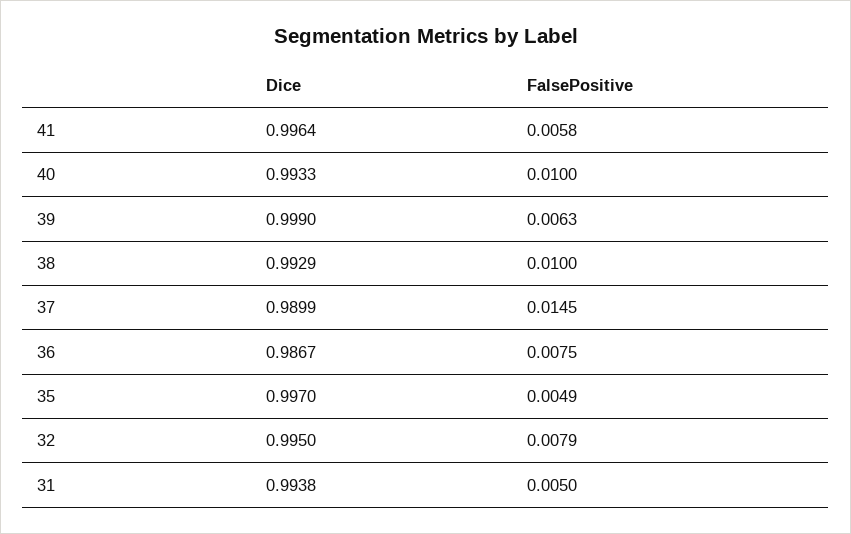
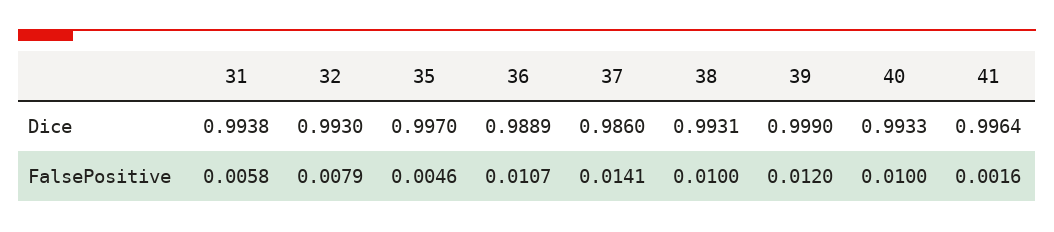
FalsePositive, 41: 0.0058 -> 0.0016
FalsePositive, 39: 0.0063 -> 0.012
Dice, 38: 0.9929 -> 0.9931
Dice, 37: 0.9899 -> 0.986
FalsePositive, 37: 0.0145 -> 0.0141
Dice, 36: 0.9867 -> 0.9889
FalsePositive, 36: 0.0075 -> 0.0107
FalsePositive, 35: 0.0049 -> 0.0046
Dice, 32: 0.995 -> 0.993
FalsePositive, 31: 0.005 -> 0.0058

